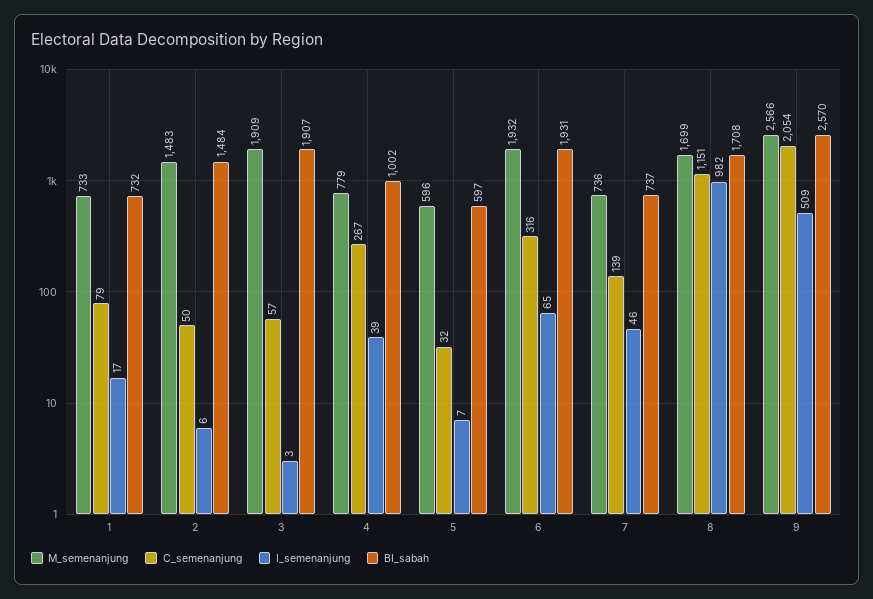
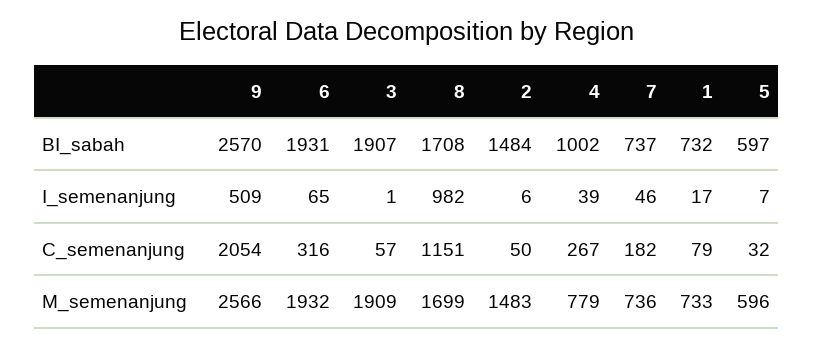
I_semenanjung, 3: 3 -> 1
C_semenanjung, 7: 139 -> 182

